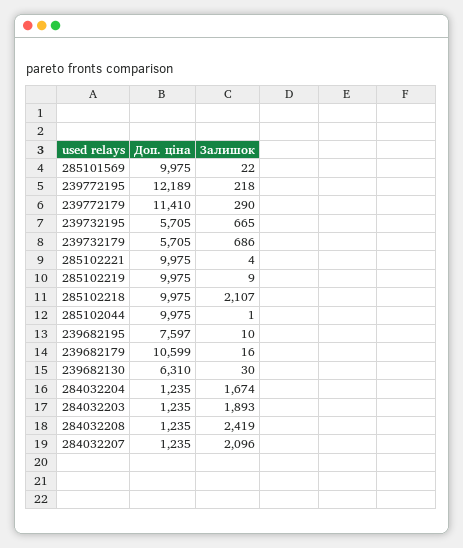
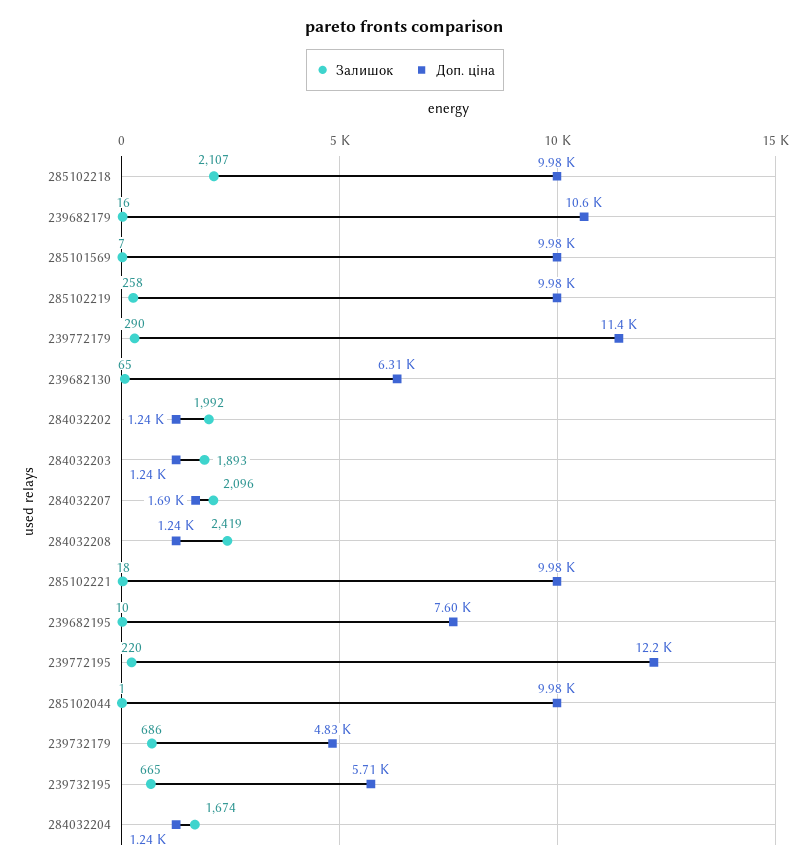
Залишок, 285101569: 22 -> 7
Залишок, 239772195: 218 -> 220
Доп. ціна, 239732179: 5705 -> 4830
Залишок, 285102221: 4 -> 18
Залишок, 285102219: 9 -> 258
Залишок, 239682130: 30 -> 65
Доп. ціна, 284032207: 1235 -> 1690
Залишок, 284032202: none -> 1992
Доп. ціна, 284032202: none -> 1240

